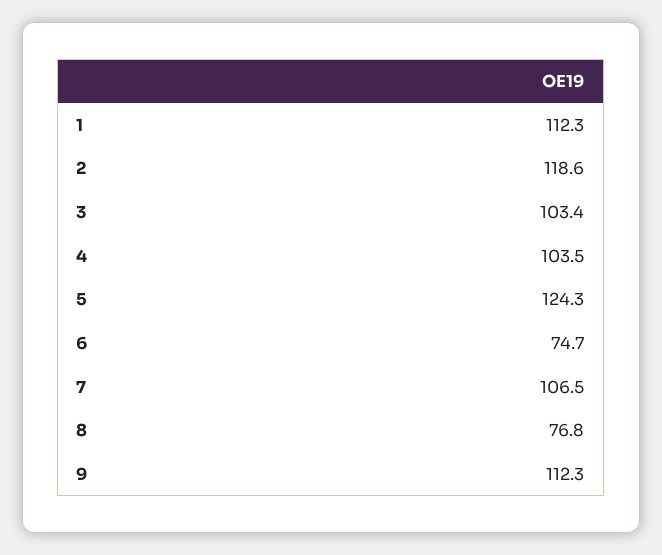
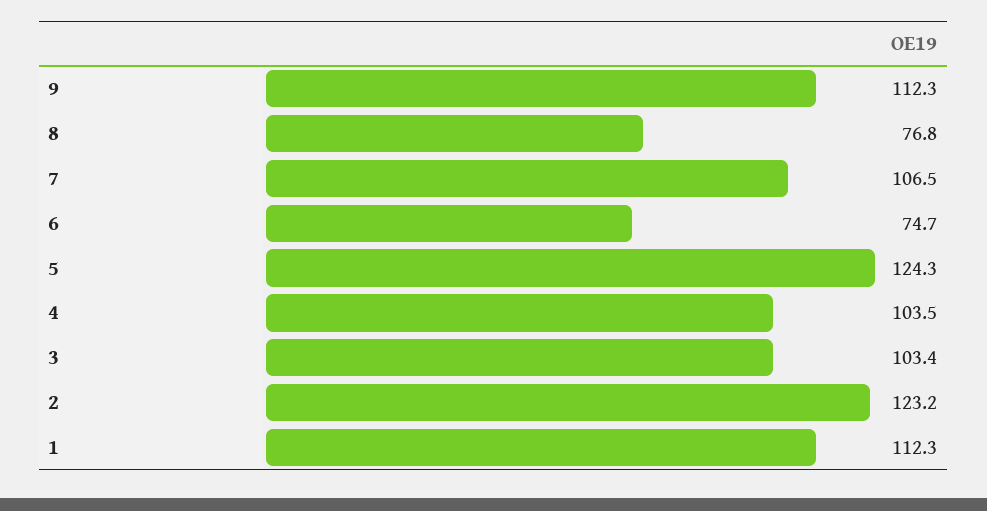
2: 118.6 -> 123.2

